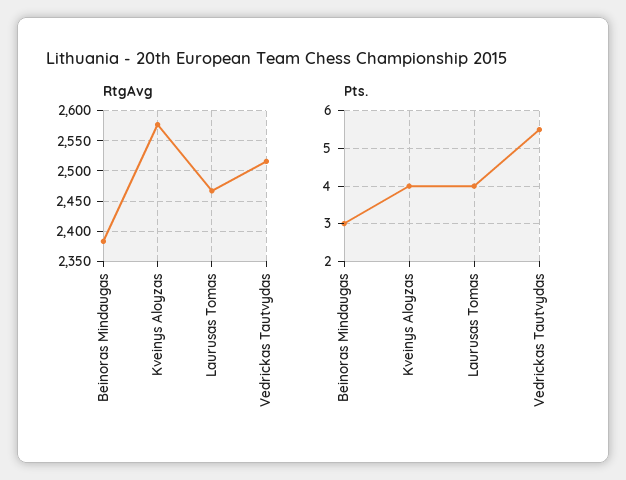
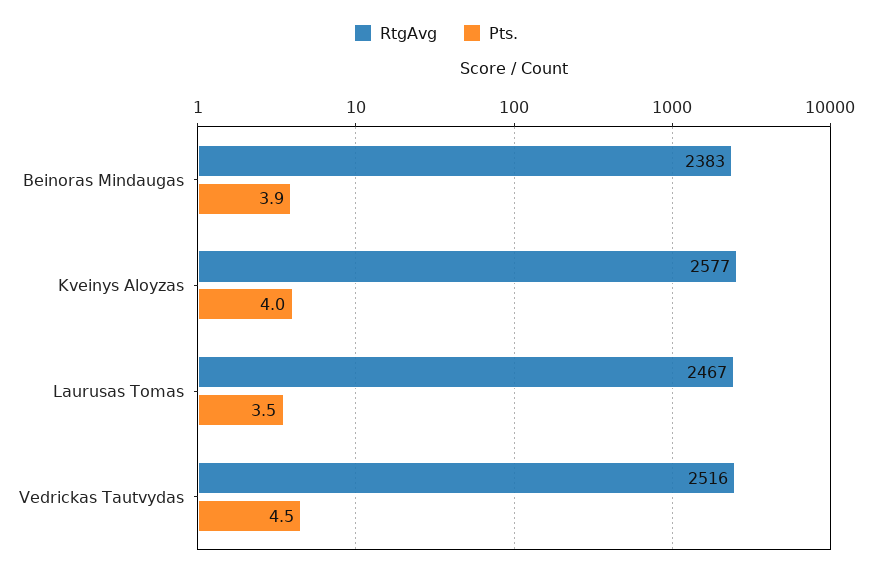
Pts., Beinoras Mindaugas: 3 -> 3.9
Pts., Laurusas Tomas: 4 -> 3.5
Pts., Vedrickas Tautvydas: 5.5 -> 4.5

